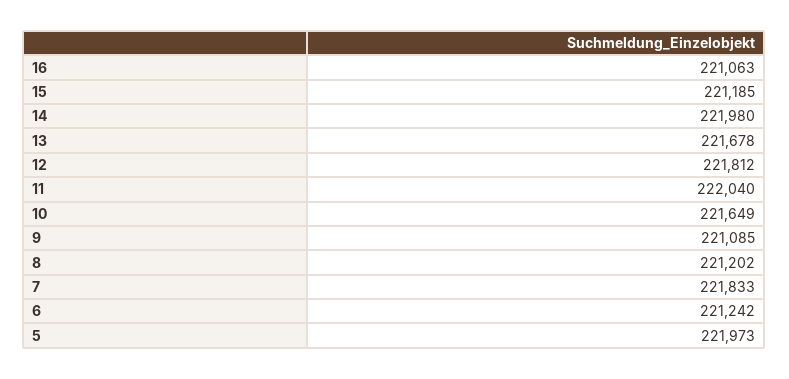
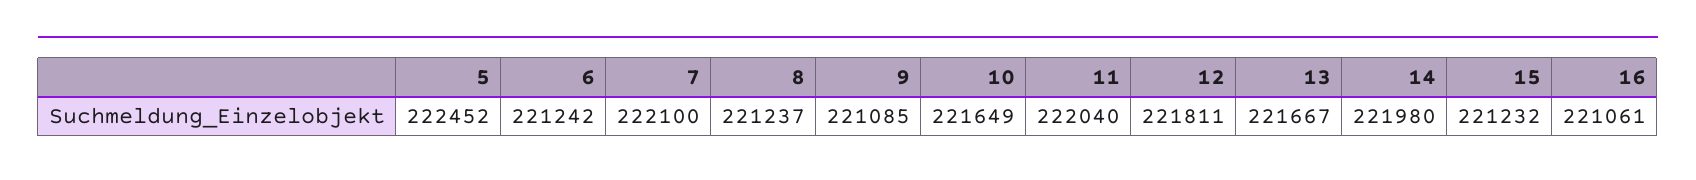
16: 221063 -> 221061
15: 221185 -> 221232
13: 221678 -> 221667
12: 221812 -> 221811
8: 221202 -> 221237
7: 221833 -> 222100
5: 221973 -> 222452

